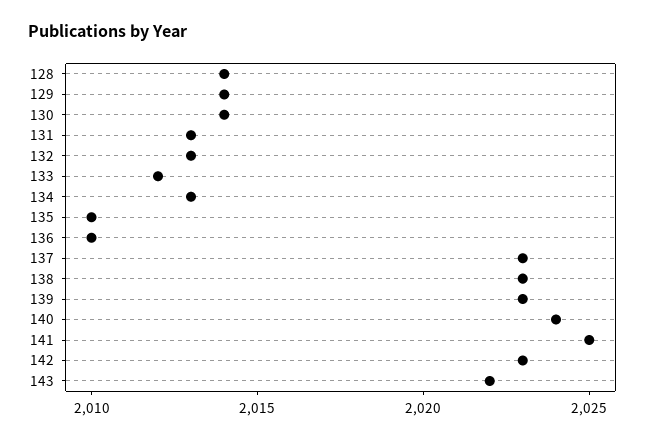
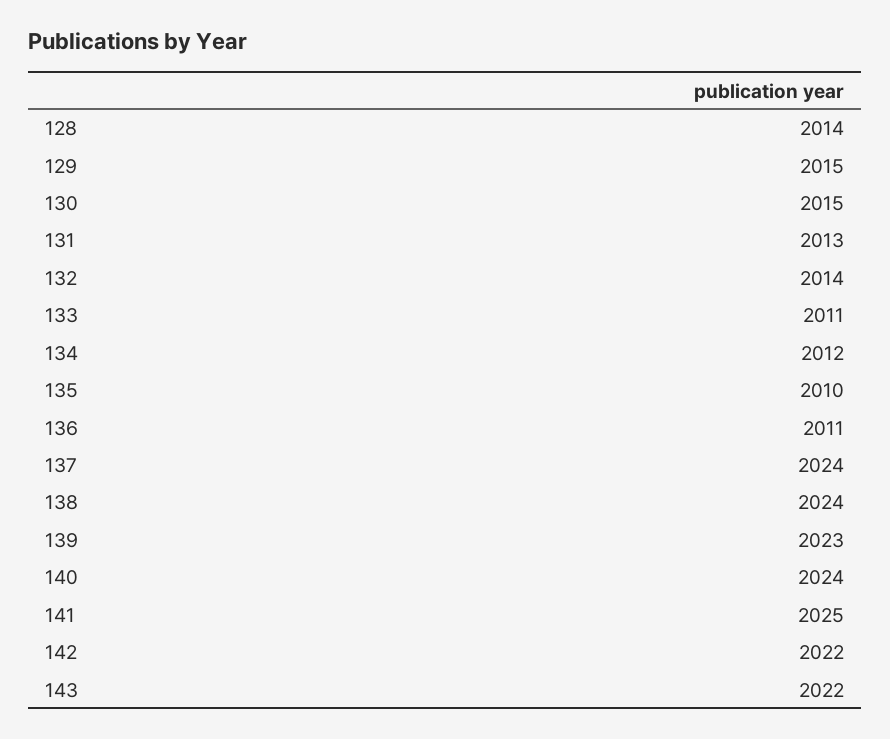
129: 2014 -> 2015
130: 2014 -> 2015
132: 2013 -> 2014
133: 2012 -> 2011
134: 2013 -> 2012
136: 2010 -> 2011
137: 2023 -> 2024
138: 2023 -> 2024
142: 2023 -> 2022

